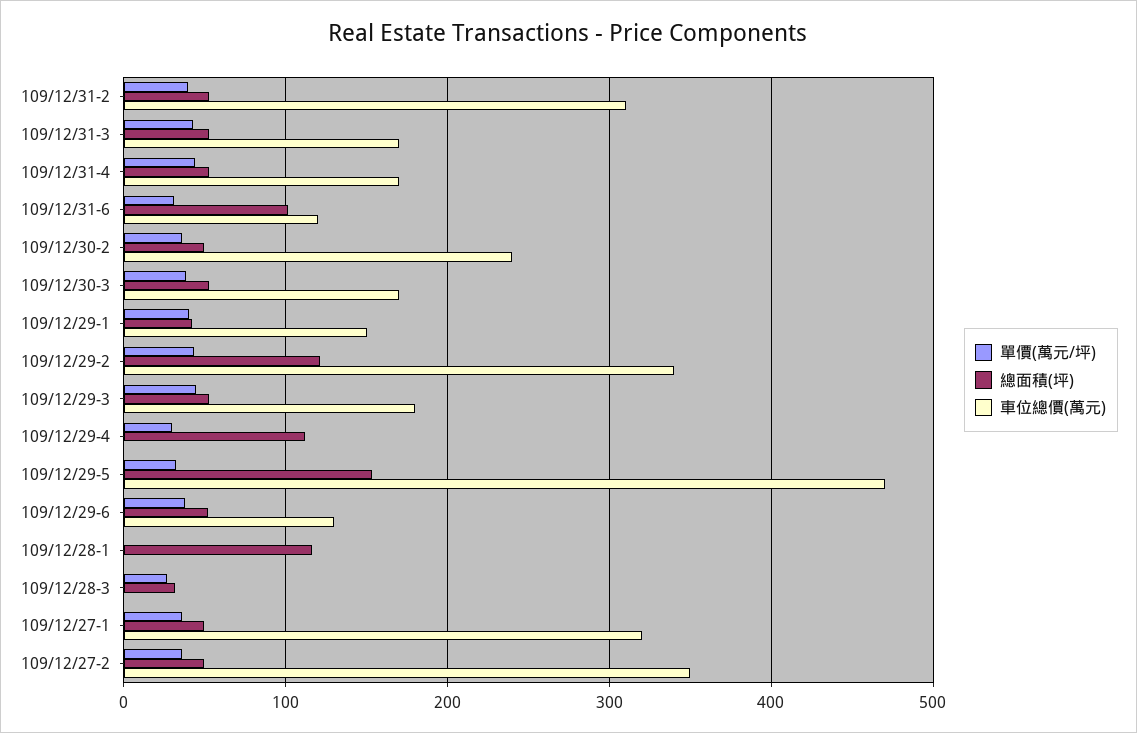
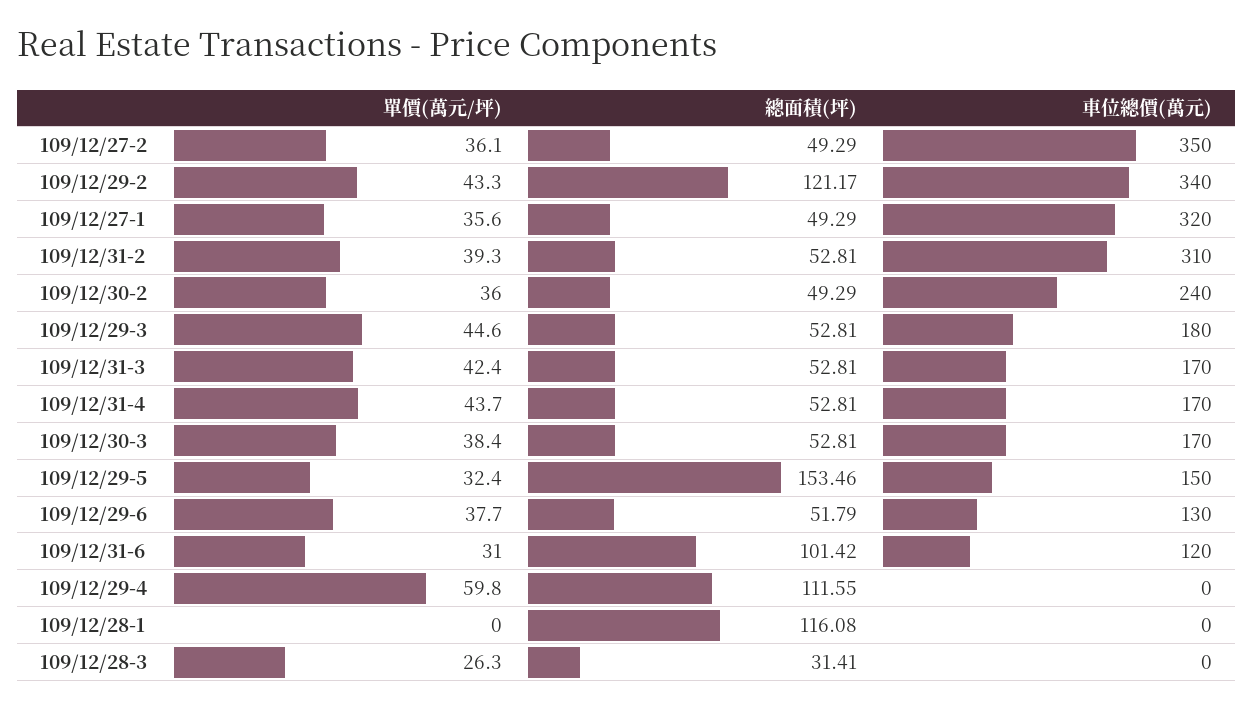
單價(萬元/坪), 109/12/29-1: 40 -> none
總面積(坪), 109/12/29-1: 40 -> none
車位總價(萬元), 109/12/29-1: 150 -> none
單價(萬元/坪), 109/12/29-4: 30 -> 59.8
車位總價(萬元), 109/12/29-5: 470 -> 150

